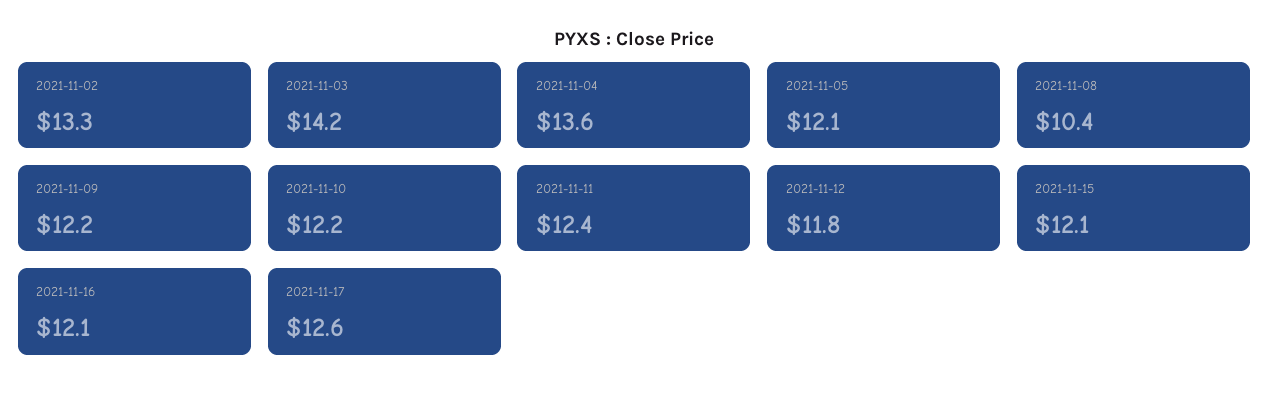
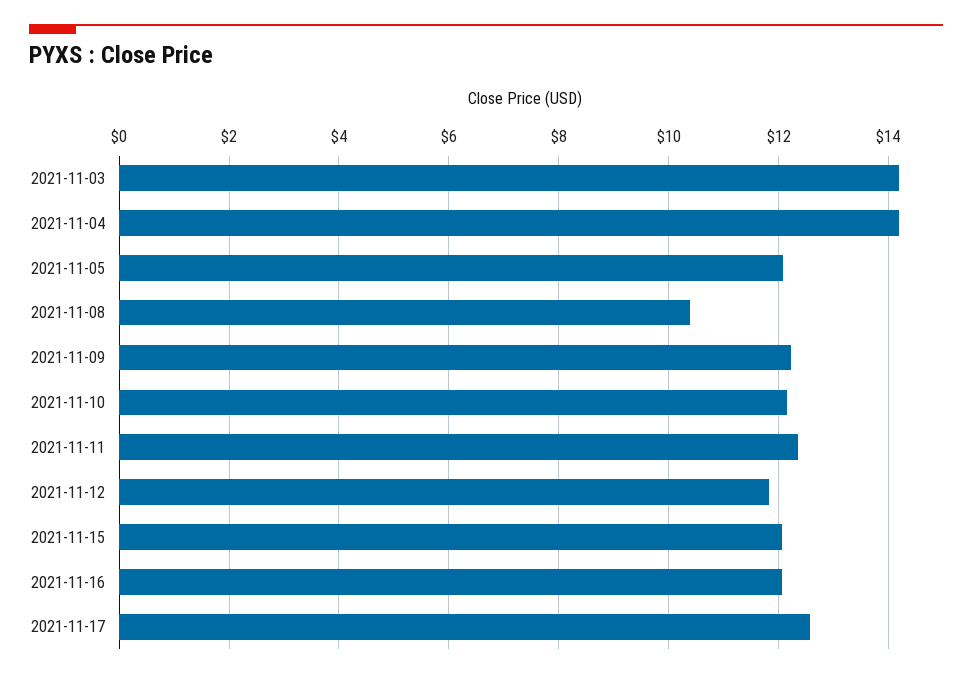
2021-11-02: 13.3 -> none
2021-11-04: 13.6 -> 14.2

